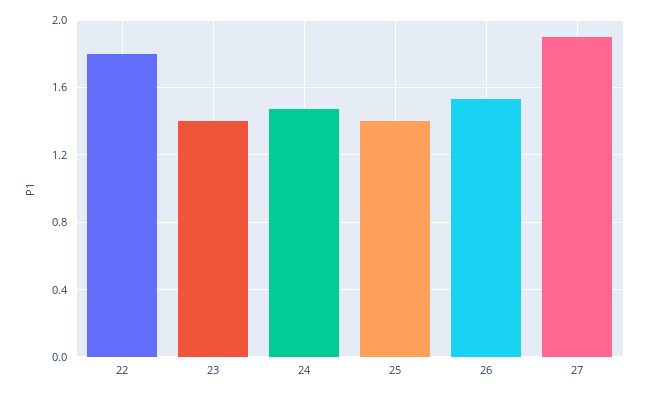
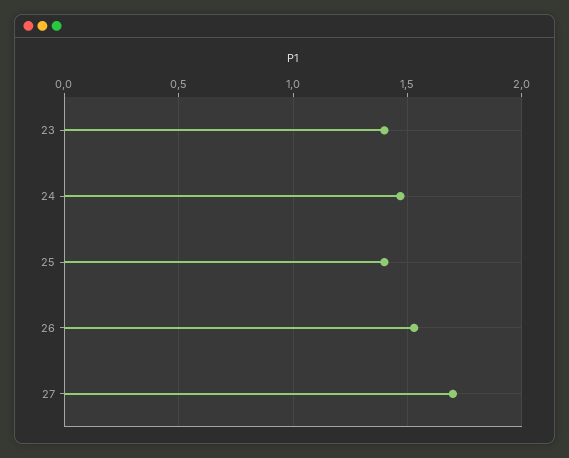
22: 1.8 -> none
27: 1.9 -> 1.7

